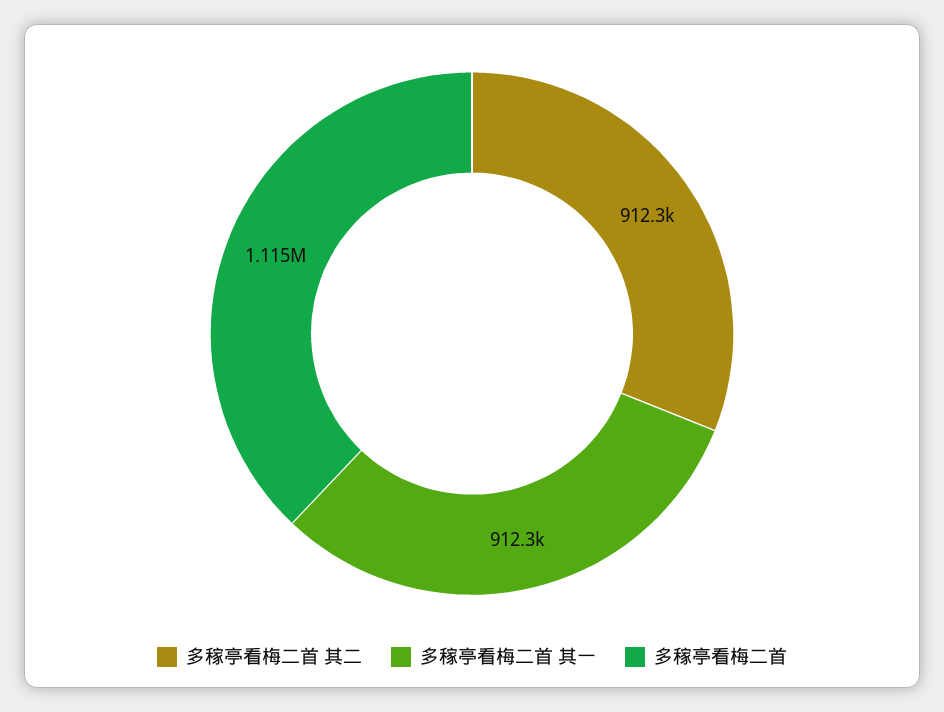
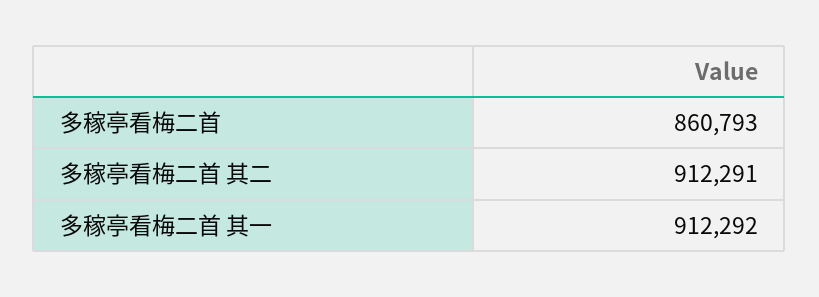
多稼亭看梅二首: 1115000 -> 860793

